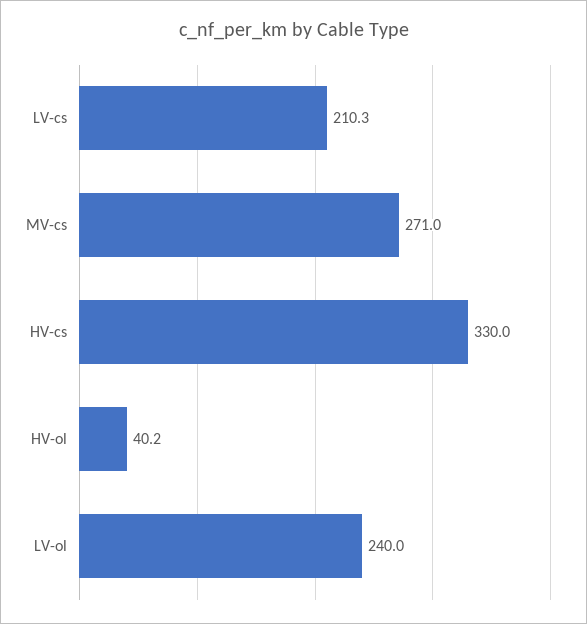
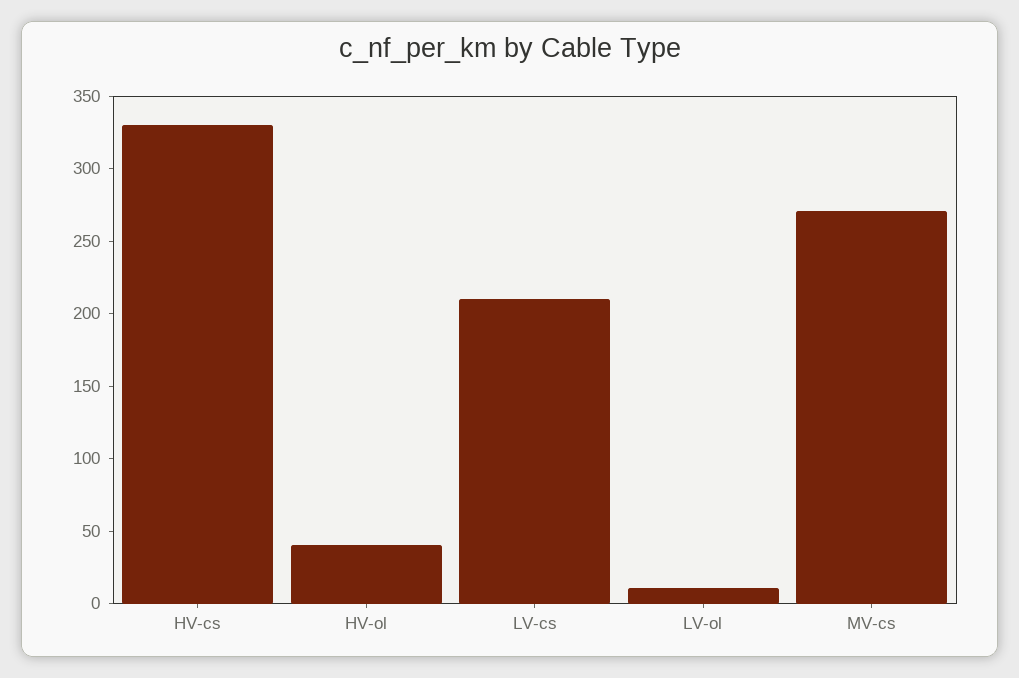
LV-ol: 240 -> 10

